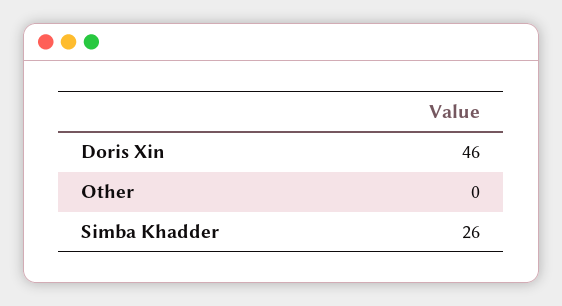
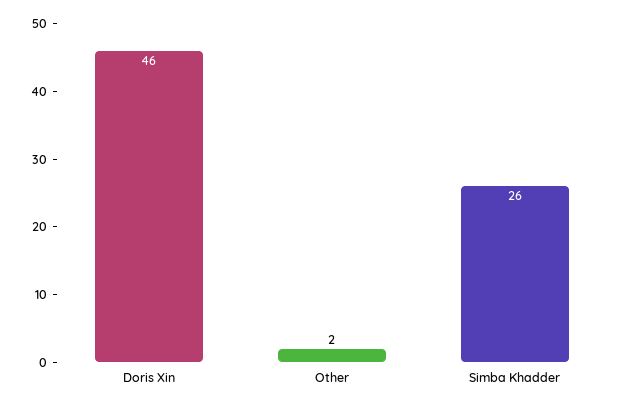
Other: 0 -> 2

